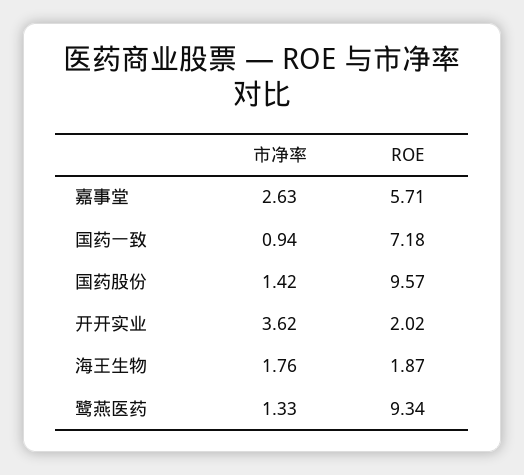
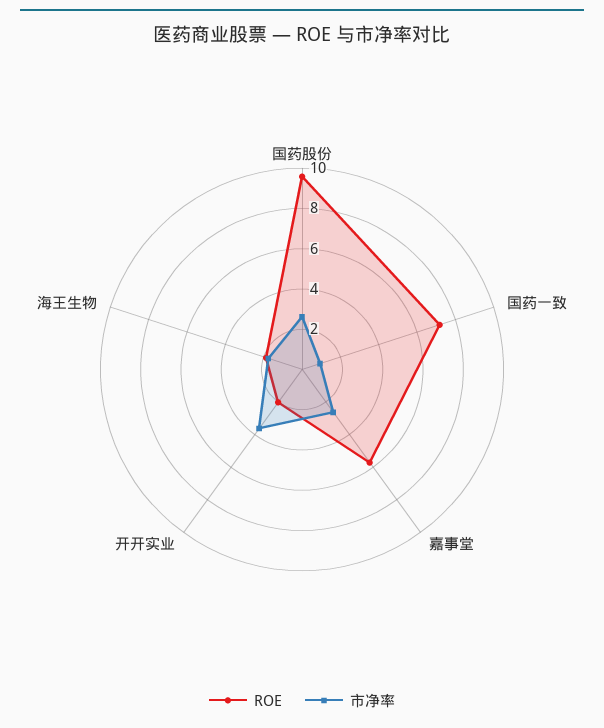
市净率, 国药股份: 1.42 -> 2.5
市净率, 鹭燕医药: 1.33 -> none
ROE, 鹭燕医药: 9.34 -> none

